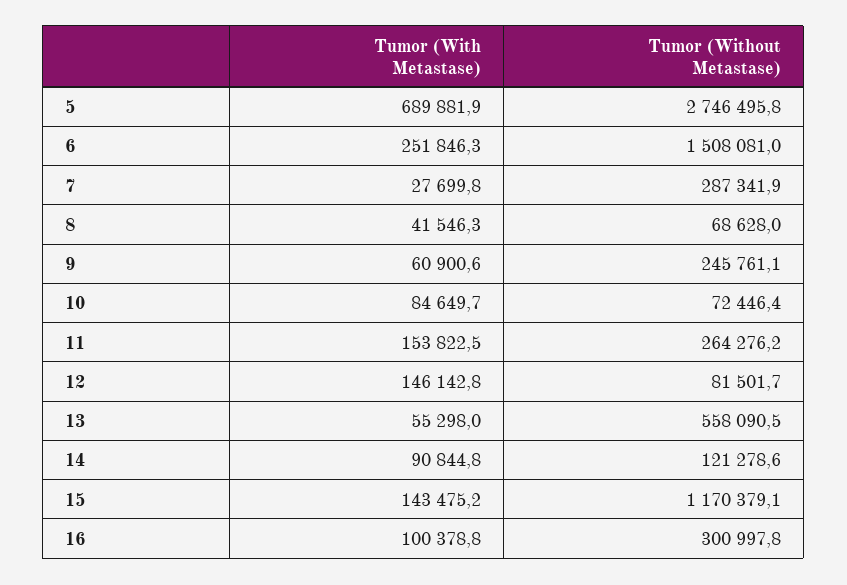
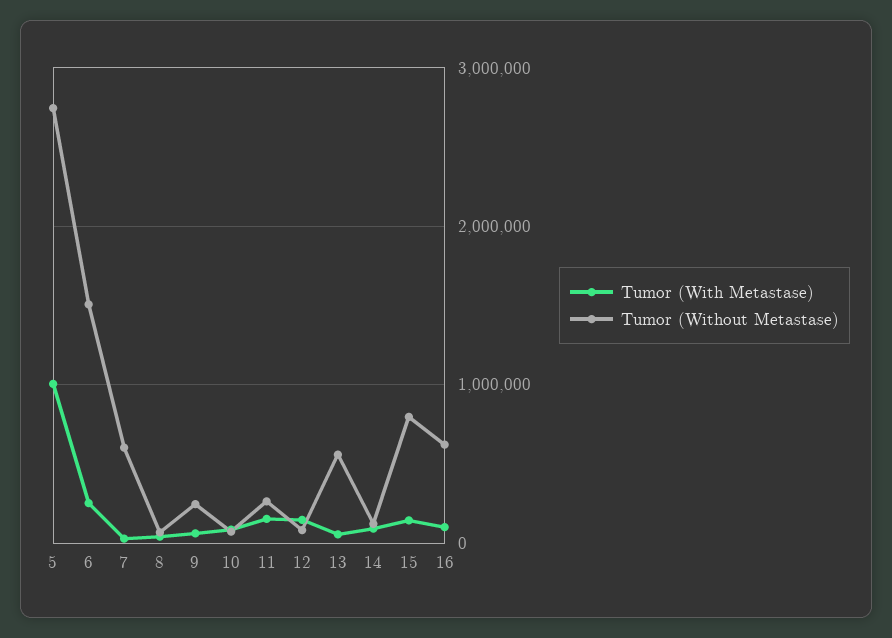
Tumor (With Metastase), 5: 689881.9 -> 1000000
Tumor (Without Metastase), 7: 287341.9 -> 600000
Tumor (Without Metastase), 15: 1170379.1 -> 800000
Tumor (Without Metastase), 16: 300997.8 -> 600000

